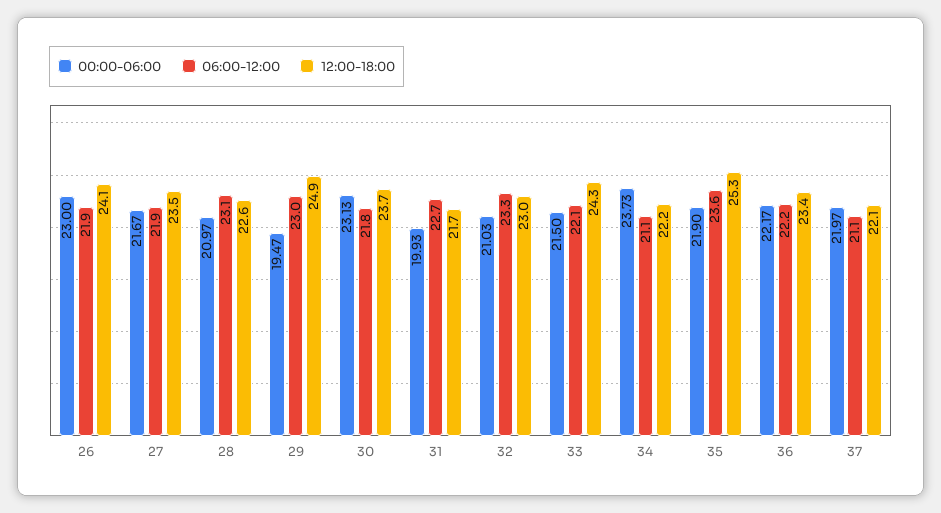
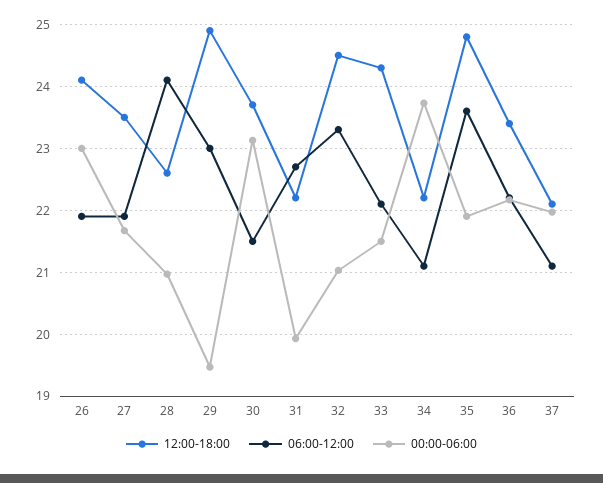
06:00-12:00, 28: 23.1 -> 24.1
06:00-12:00, 30: 21.8 -> 21.5
12:00-18:00, 31: 21.7 -> 22.2
12:00-18:00, 32: 23 -> 24.5
12:00-18:00, 35: 25.3 -> 24.8

